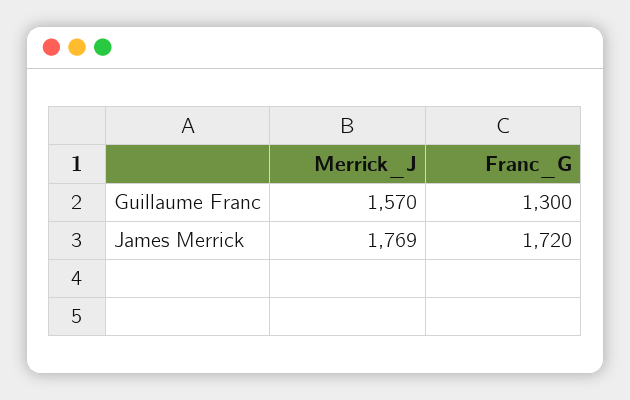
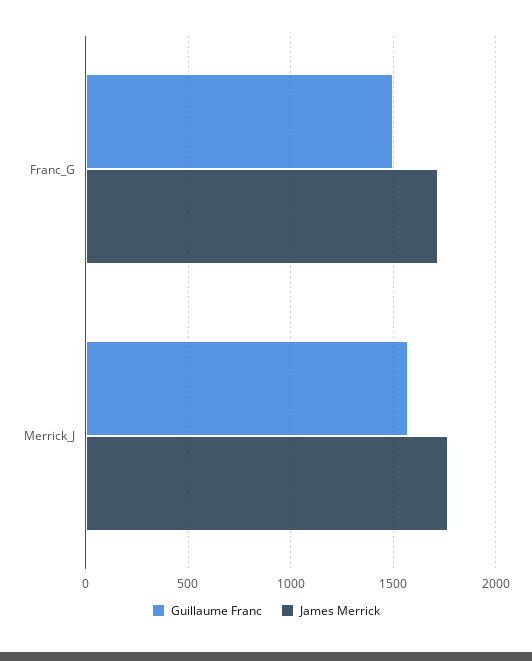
Guillaume Franc, Franc_G: 1300 -> 1500

